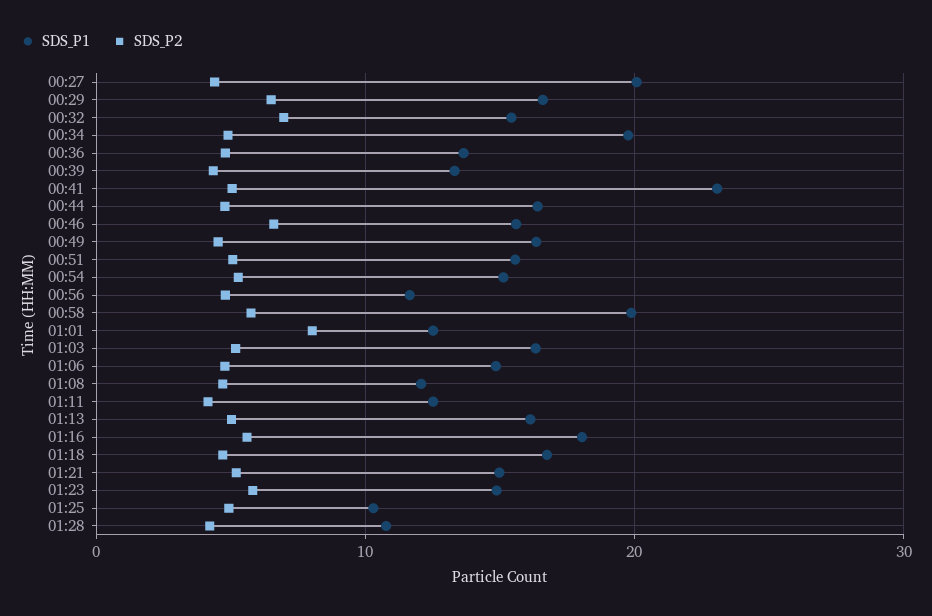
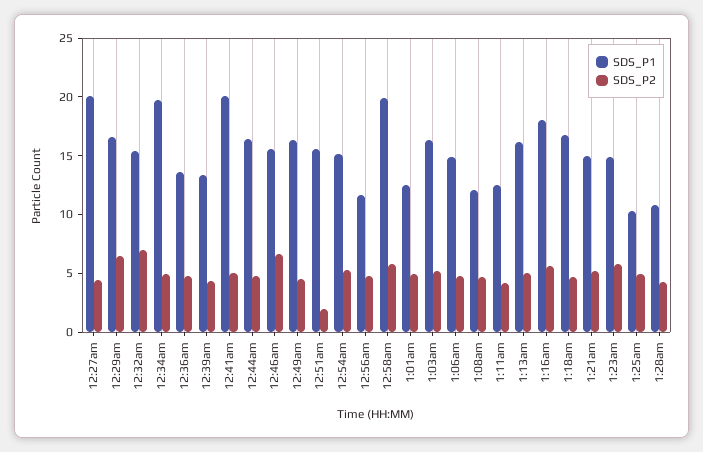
SDS_P1, 00:41: 23 -> 20
SDS_P2, 00:51: 5 -> 2
SDS_P2, 01:01: 8 -> 5

